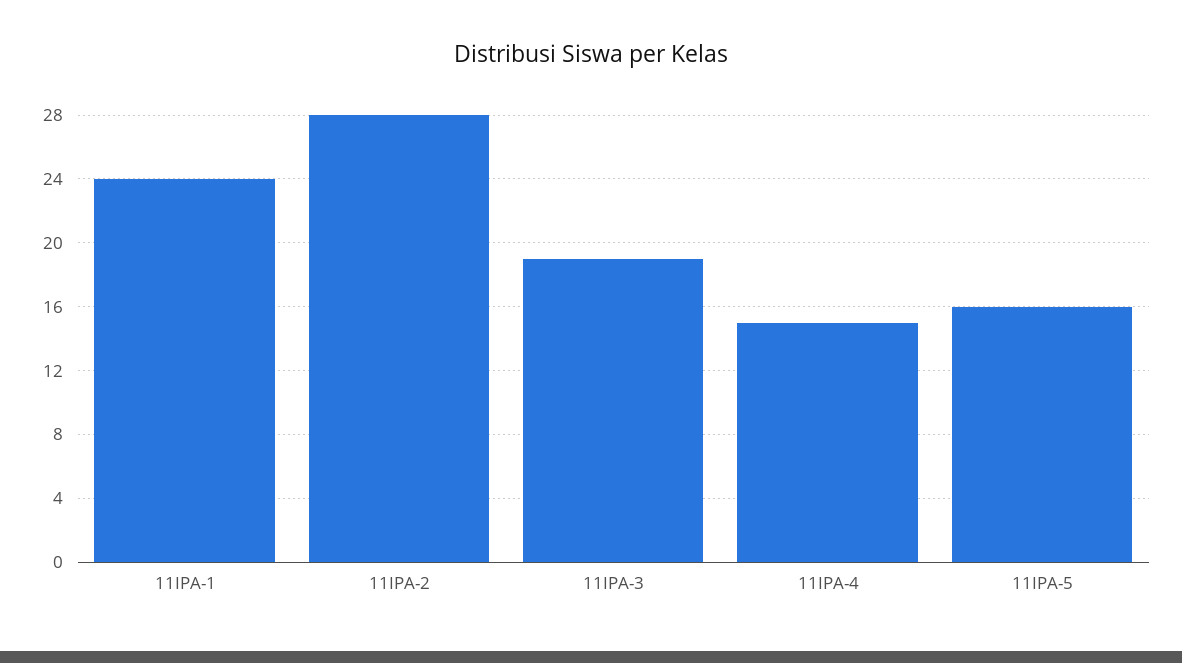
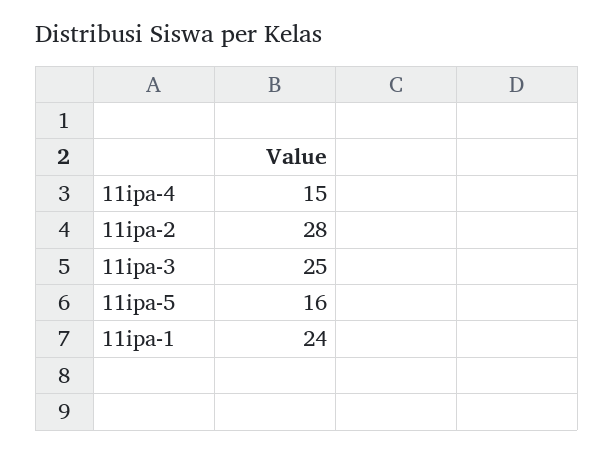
11IPA-3: 19 -> 25

